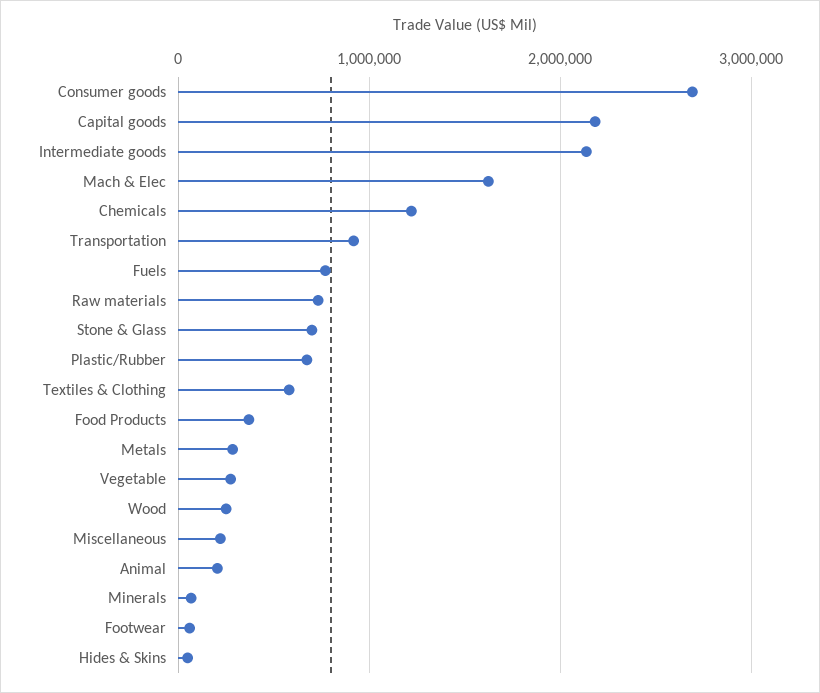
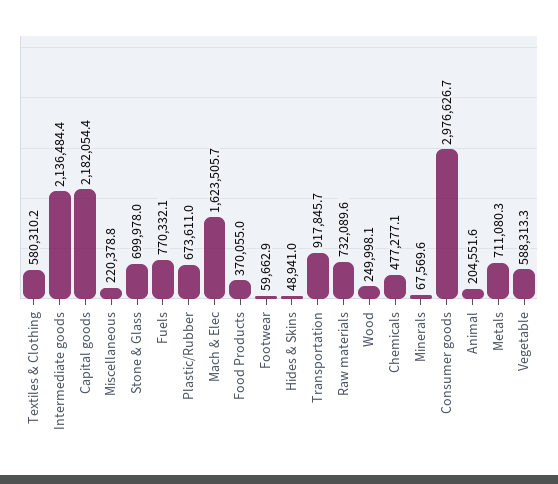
Consumer goods: 2700000 -> 2976626.7
Chemicals: 1200000 -> 477277.1
Metals: 300000 -> 711080.3
Vegetable: 300000 -> 588313.3

